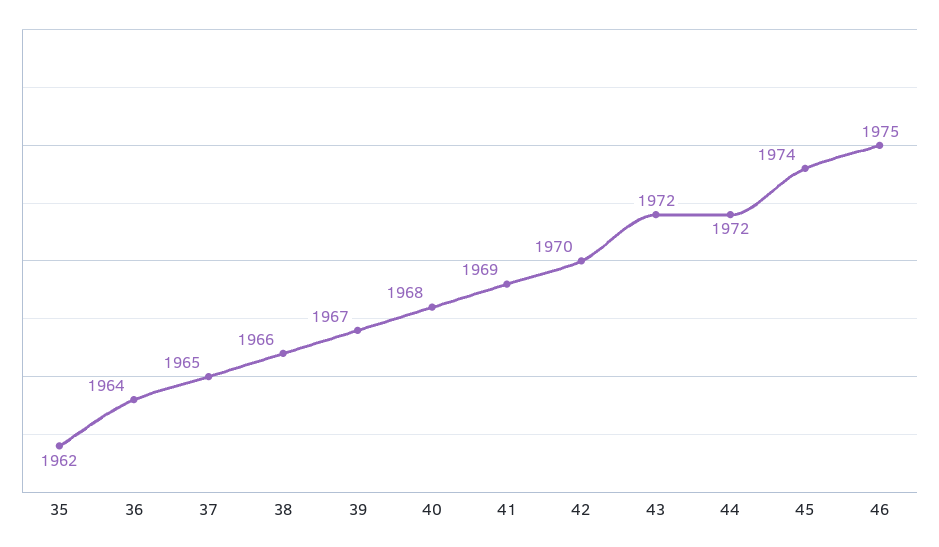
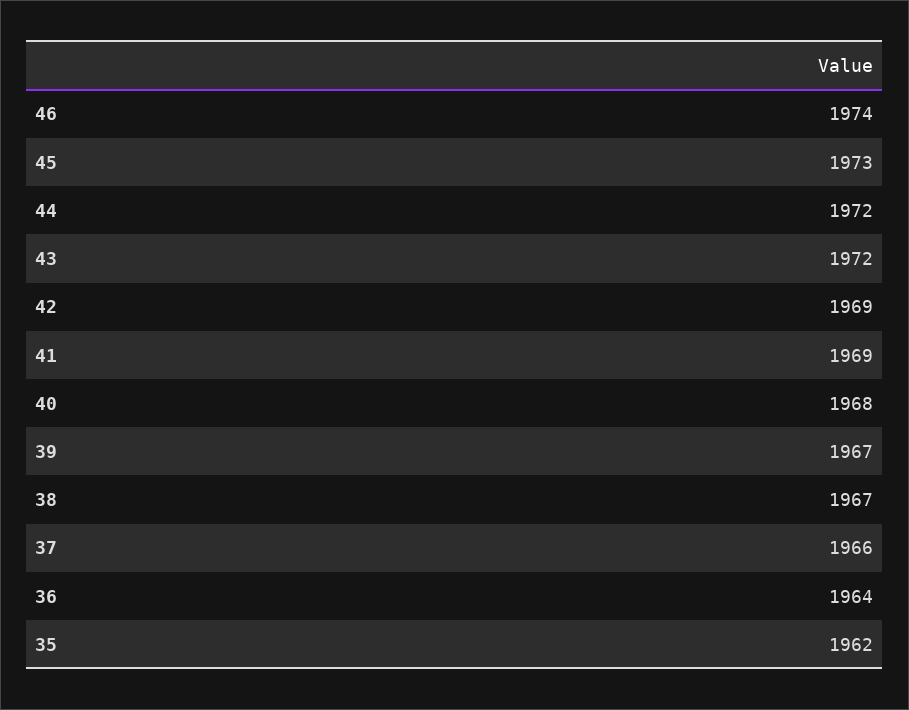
37: 1965 -> 1966
38: 1966 -> 1967
42: 1970 -> 1969
45: 1974 -> 1973
46: 1975 -> 1974

